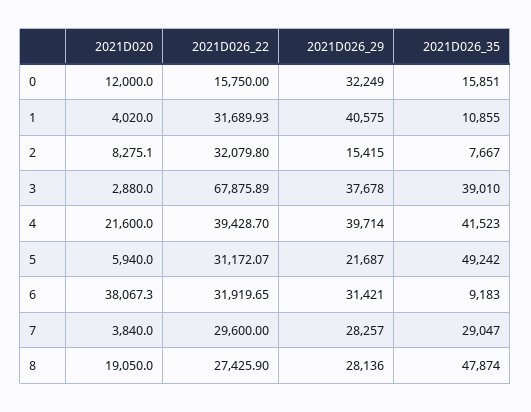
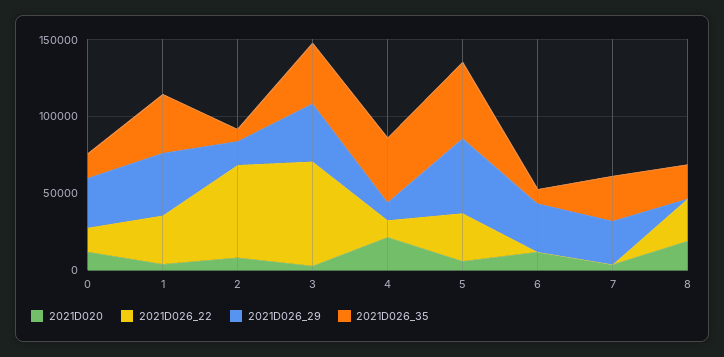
2021D026_35, 1: 10855 -> 40000
2021D026_22, 2: 32079.8 -> 60000
2021D026_22, 4: 39428.7 -> 10000
2021D026_29, 4: 39714 -> 10000
2021D026_29, 5: 21687 -> 50000
2021D020, 6: 38067.3 -> 10000
2021D026_22, 6: 31919.65 -> 0
2021D026_22, 7: 29600 -> 0
2021D026_29, 8: 28136 -> 0
2021D026_35, 8: 47874 -> 20000

